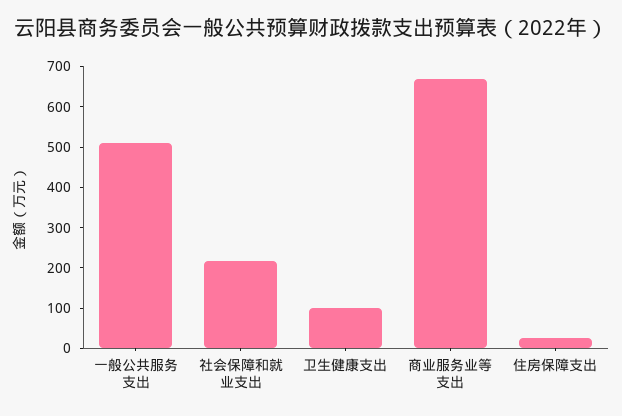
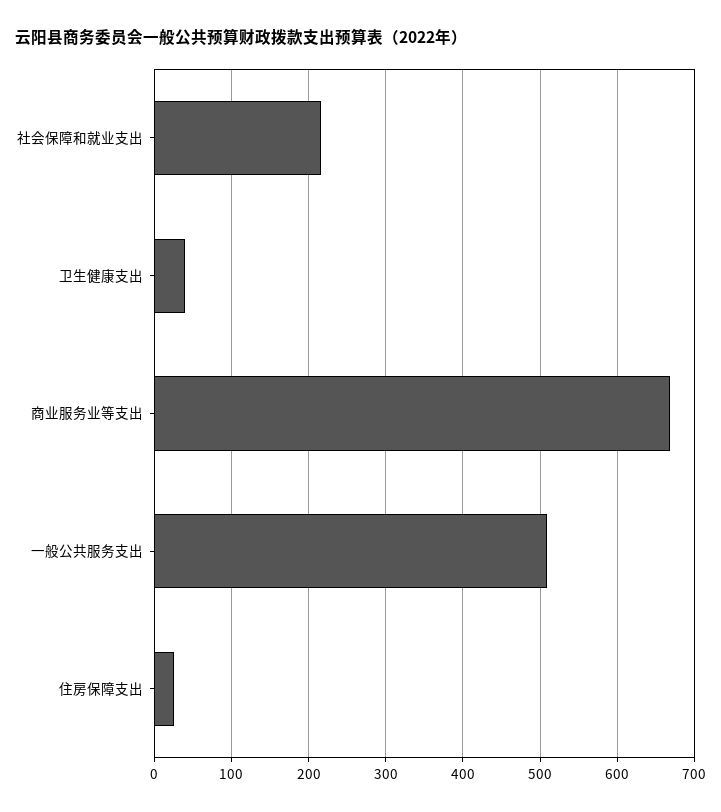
卫生健康支出: 100 -> 40

